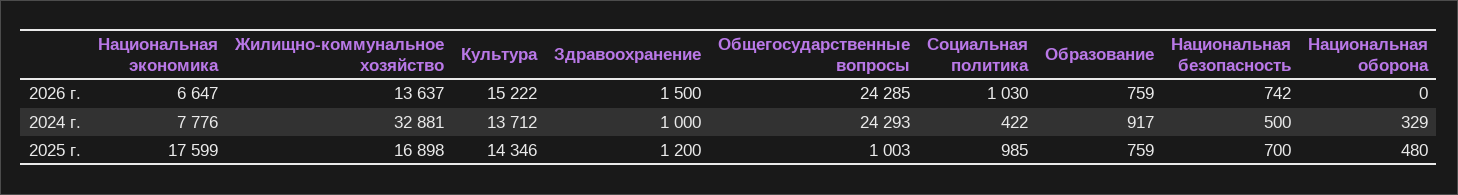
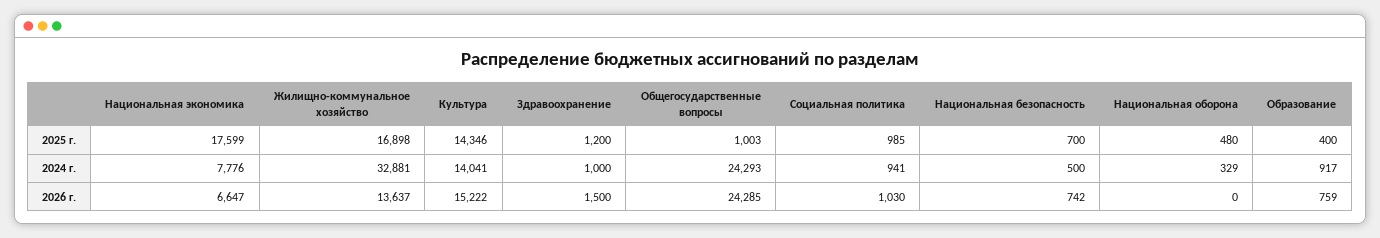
Культура, 2024 г.: 13712 -> 14041
Социальная политика, 2024 г.: 422 -> 941
Образование, 2025 г.: 759 -> 400

